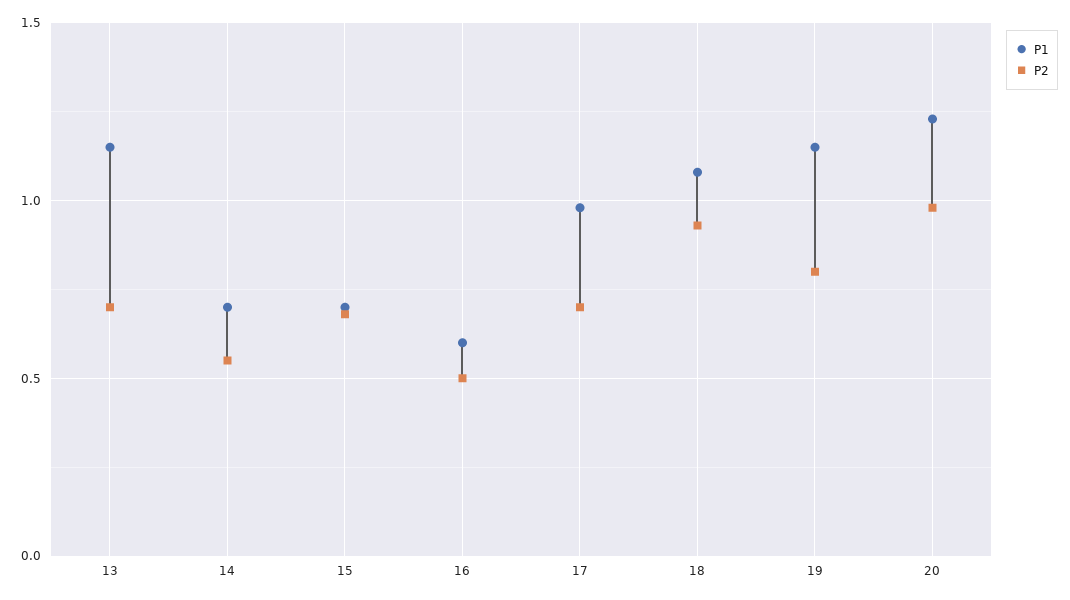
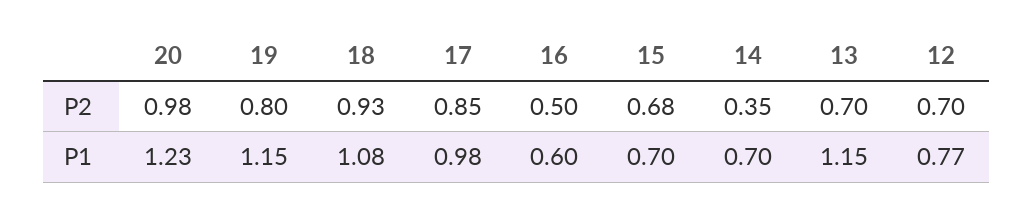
P2, 14: 0.55 -> 0.35
P2, 17: 0.7 -> 0.85
P2, 12: none -> 0.7
P1, 12: none -> 0.77

